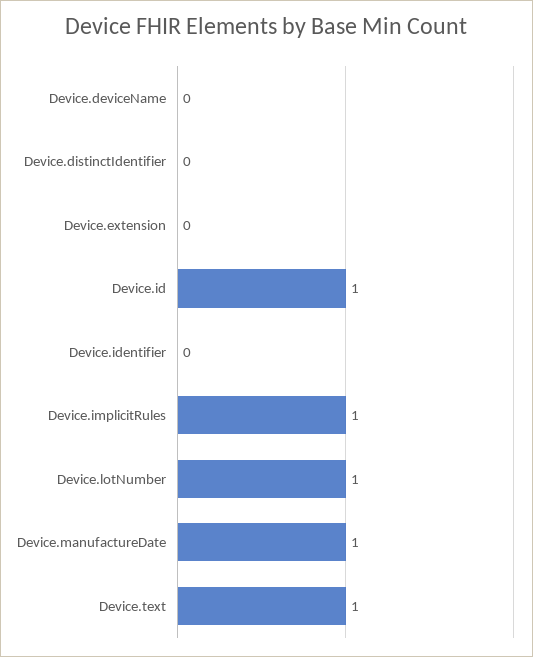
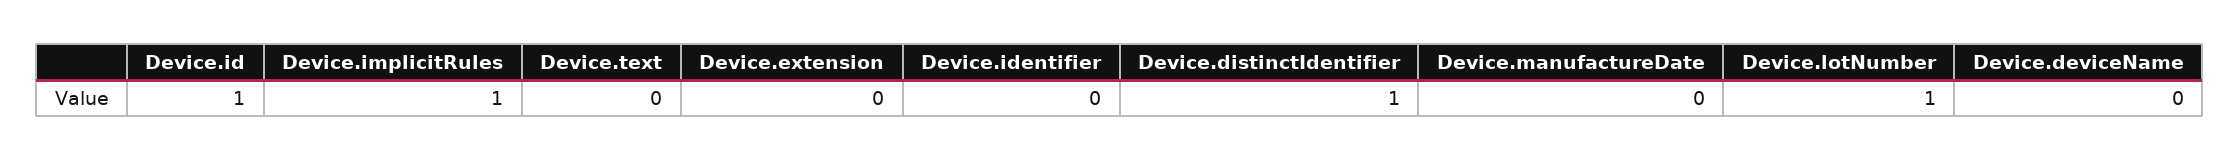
Device.distinctIdentifier: 0 -> 1
Device.manufactureDate: 1 -> 0
Device.text: 1 -> 0

